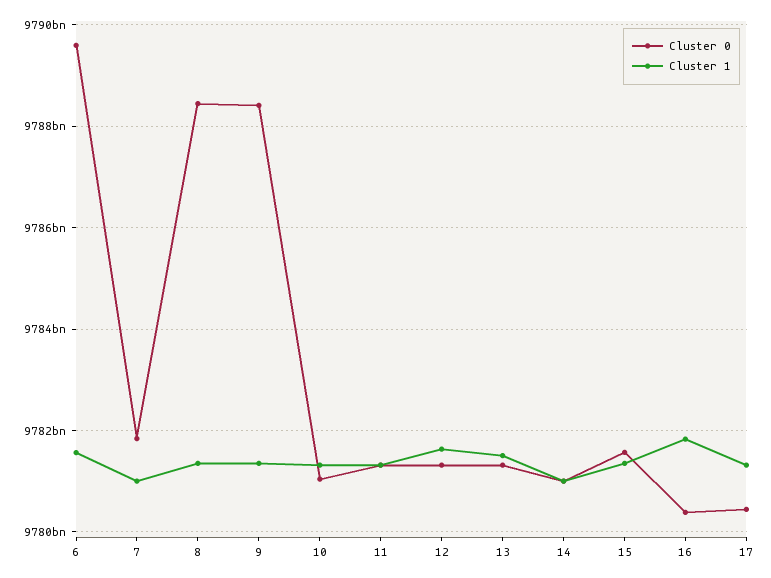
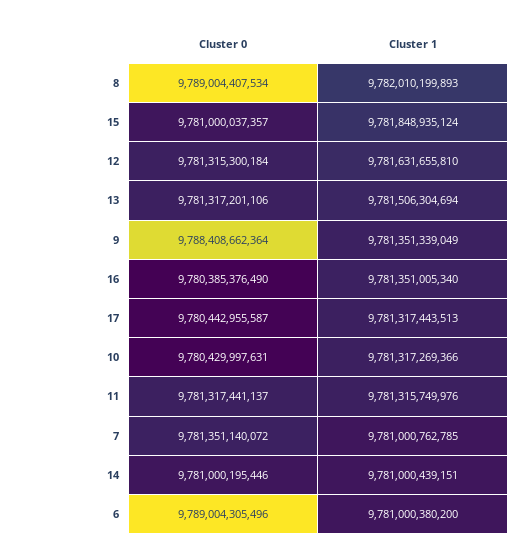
Cluster 0, 6: 9789600000000 -> 9789004305496
Cluster 1, 6: 9781600000000 -> 9781000380200
Cluster 0, 7: 9781800000000 -> 9781351140072
Cluster 0, 8: 9788400000000 -> 9789004407534
Cluster 1, 8: 9781400000000 -> 9782010199893
Cluster 0, 10: 9781000000000 -> 9780429997631
Cluster 0, 15: 9781600000000 -> 9781000037357
Cluster 1, 15: 9781400000000 -> 9781848935124
Cluster 1, 16: 9781800000000 -> 9781351005340

